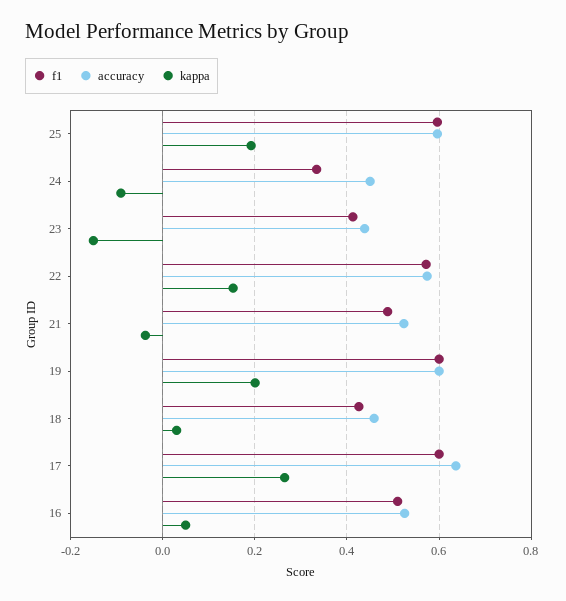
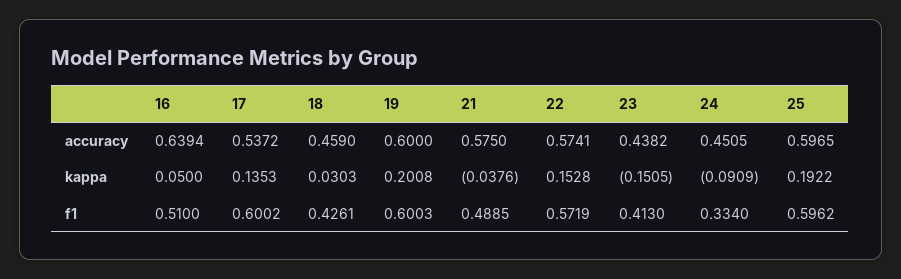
accuracy, 21: 0.52 -> 0.575
accuracy, 17: 0.64 -> 0.5372
kappa, 17: 0.26 -> 0.1353
accuracy, 16: 0.52 -> 0.6394

